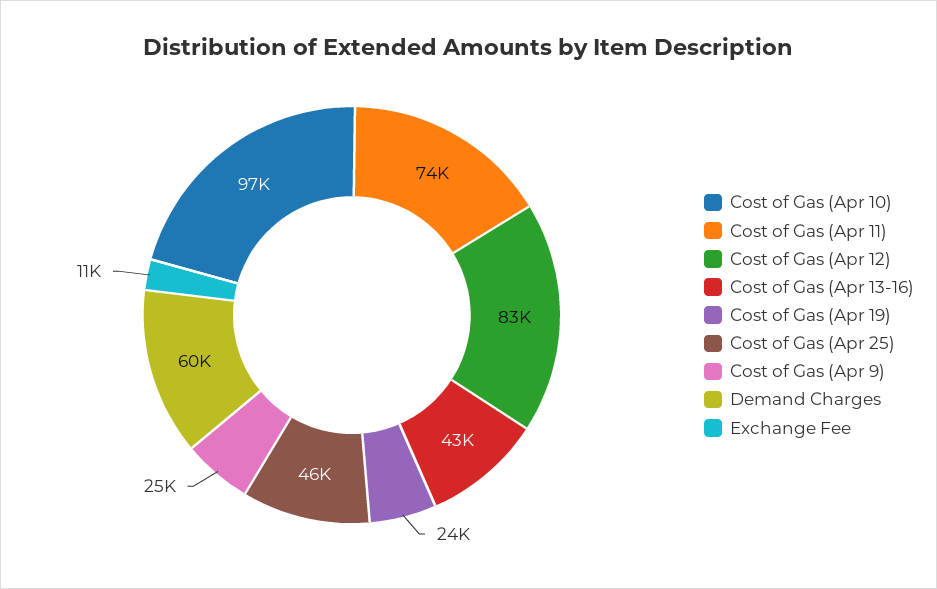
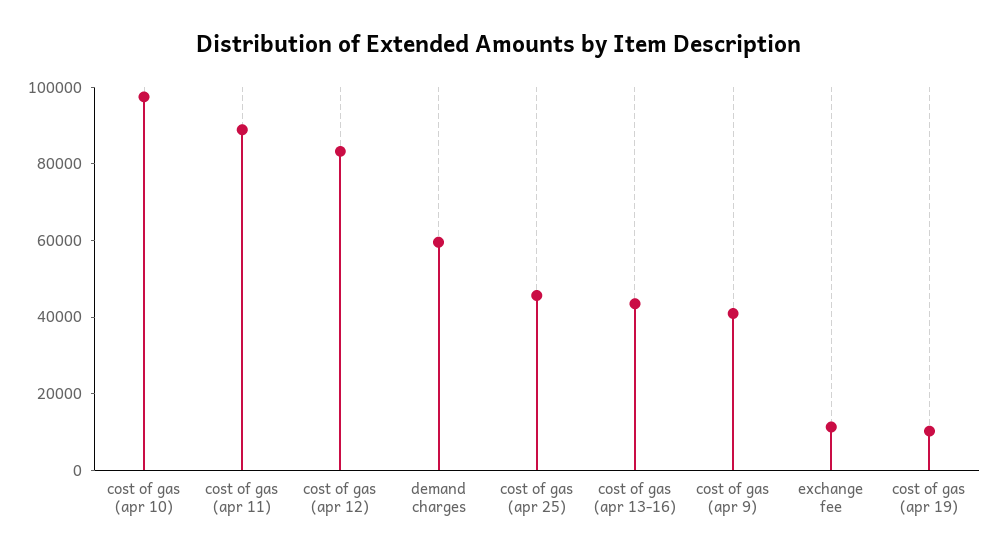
Cost of Gas (Apr 11): 74000 -> 90000
Cost of Gas (Apr 19): 24000 -> 10000
Cost of Gas (Apr 9): 25000 -> 40000

